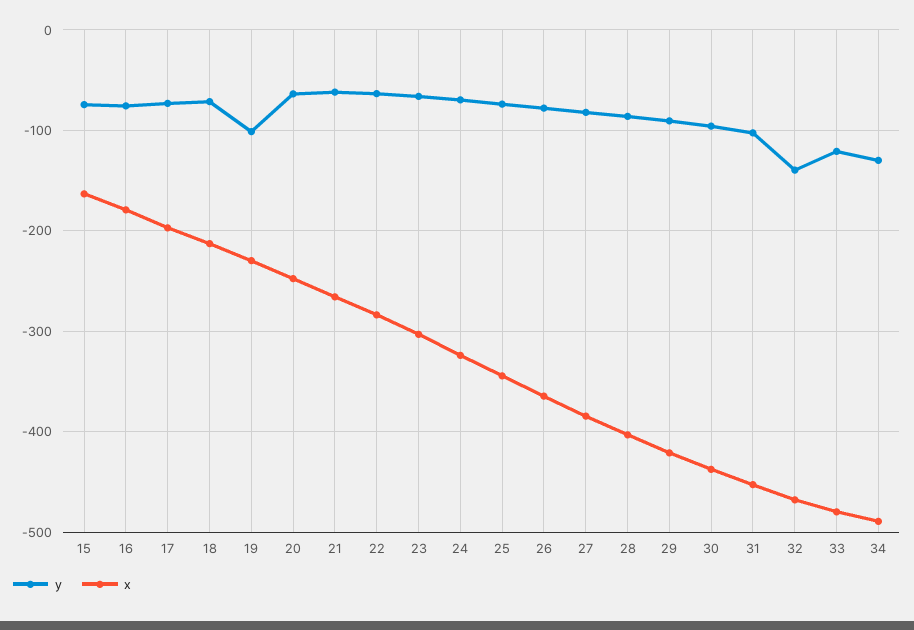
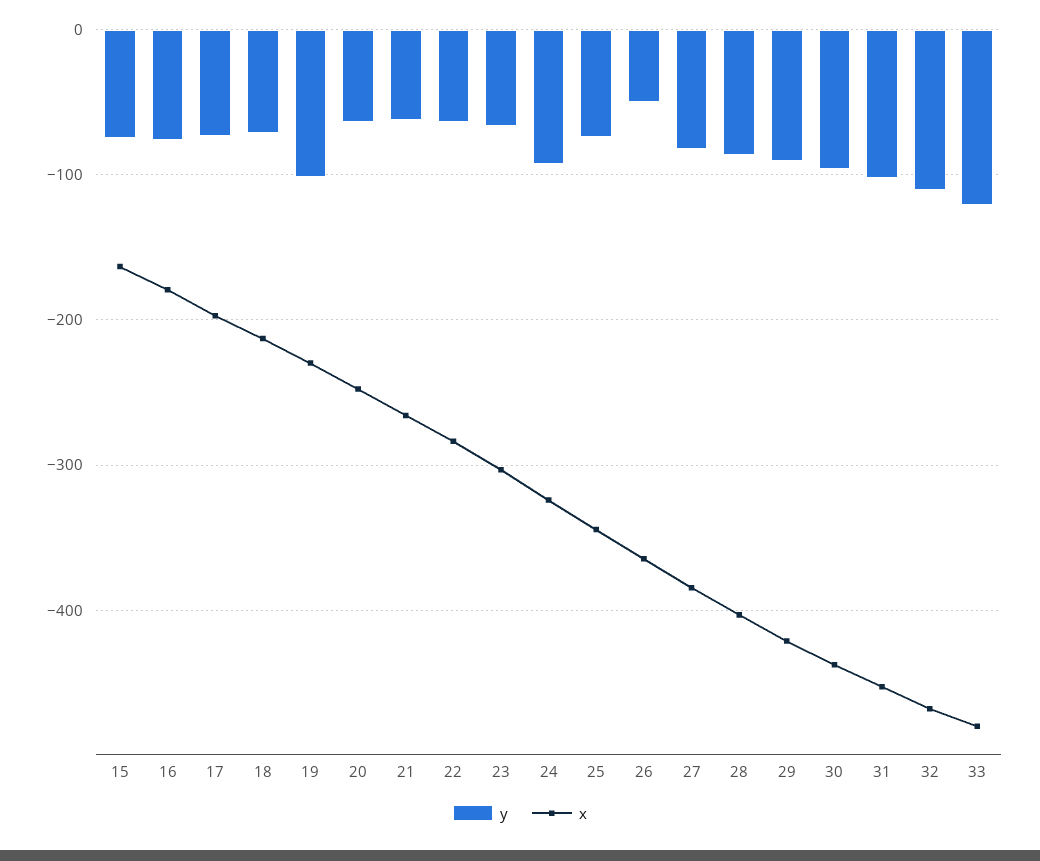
y, 24: -70 -> -90
y, 26: -80 -> -50
y, 32: -140 -> -110
y, 34: -130 -> none
x, 34: -490 -> none

